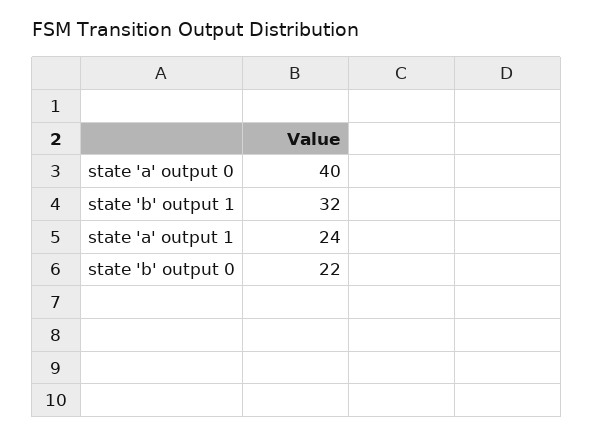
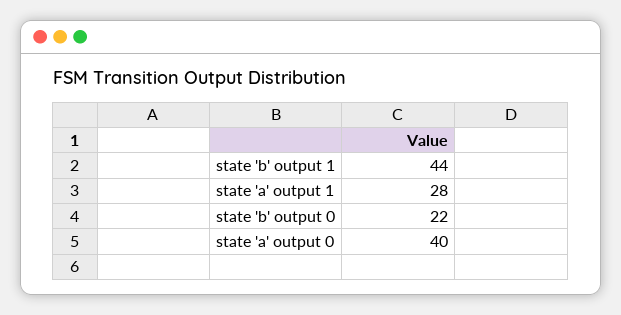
state 'b' output 1: 32 -> 44
state 'a' output 1: 24 -> 28

